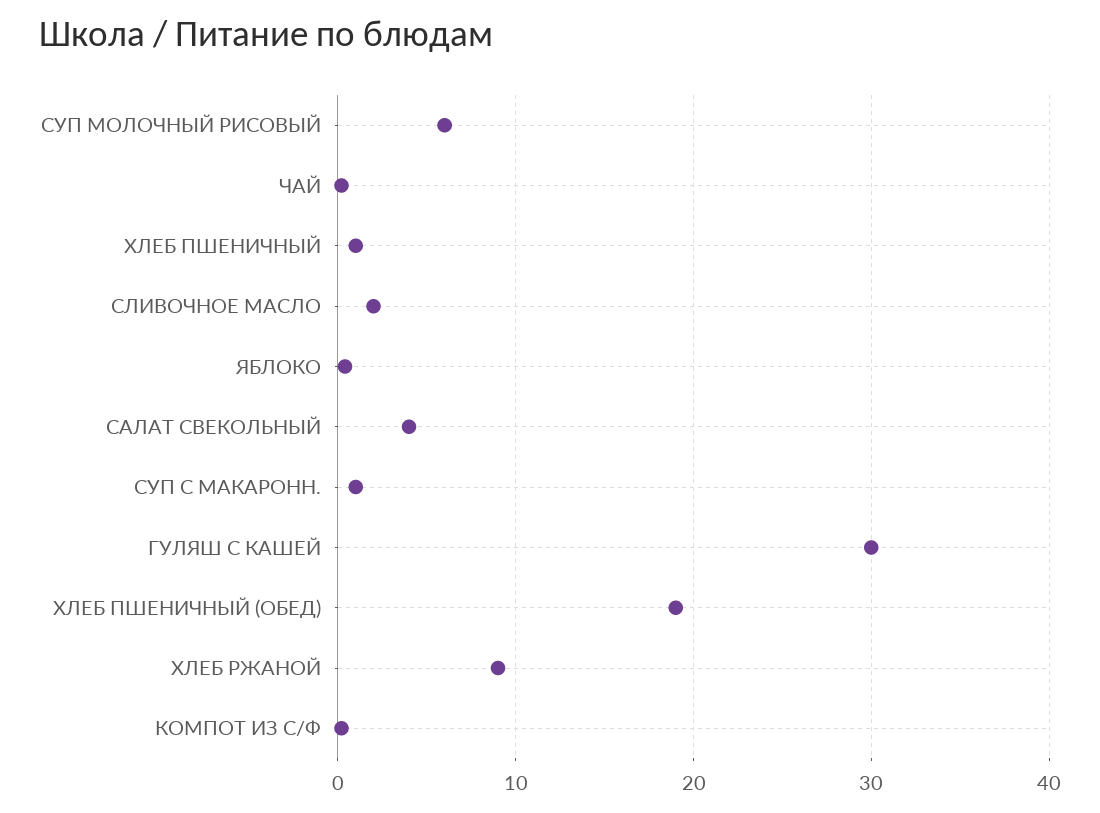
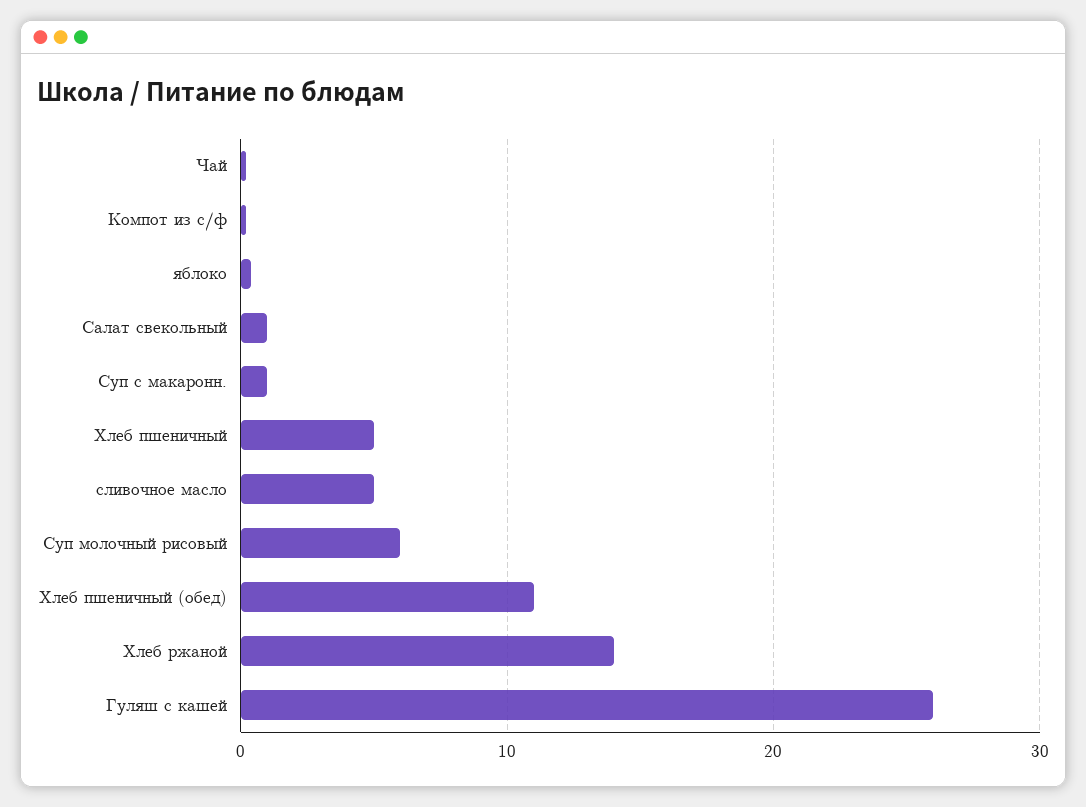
ХЛЕБ ПШЕНИЧНЫЙ: 1 -> 5
СЛИВОЧНОЕ МАСЛО: 2 -> 5
САЛАТ СВЕКОЛЬНЫЙ: 4 -> 1
ГУЛЯШ С КАШЕЙ: 30 -> 26
ХЛЕБ ПШЕНИЧНЫЙ (ОБЕД): 19 -> 11
ХЛЕБ РЖАНОЙ: 9 -> 14

